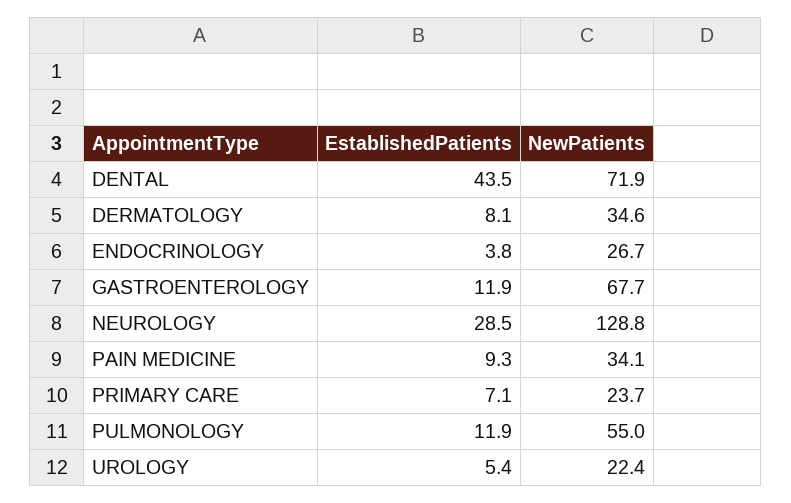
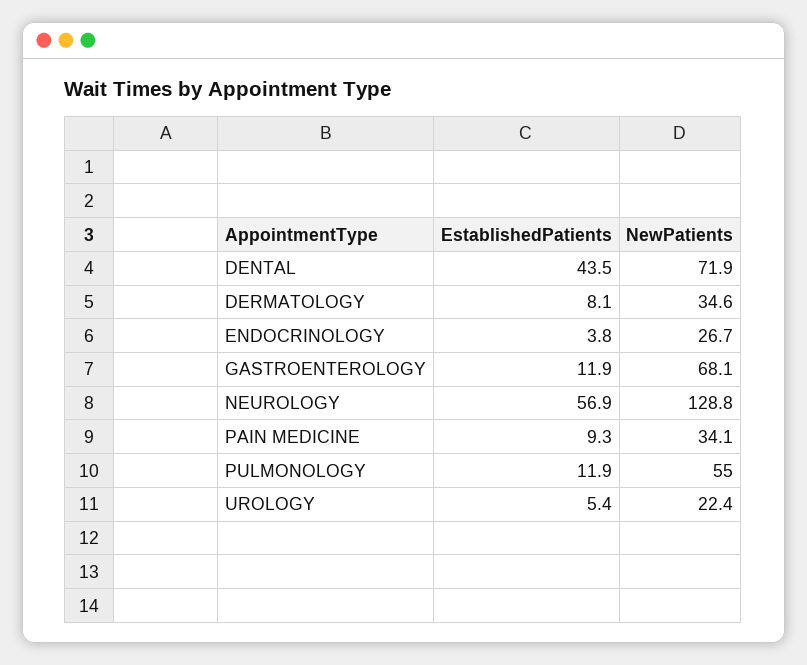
NewPatients, GASTROENTEROLOGY: 67.7 -> 68.1
EstablishedPatients, NEUROLOGY: 28.5 -> 56.9
EstablishedPatients, PRIMARY CARE: 7.1 -> none
NewPatients, PRIMARY CARE: 23.7 -> none

